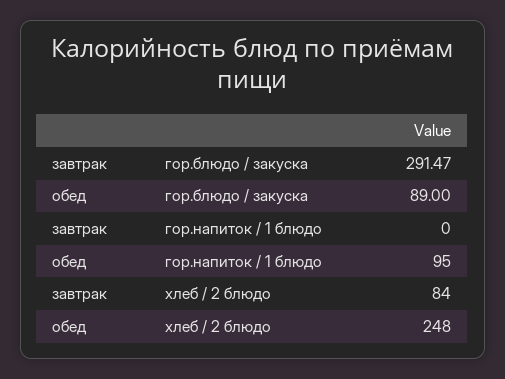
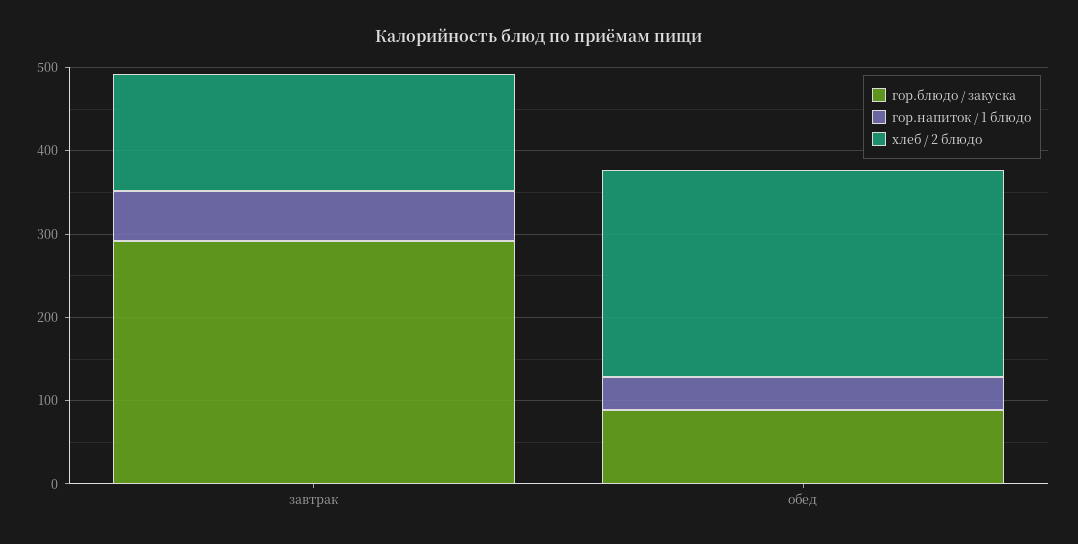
гор.напиток / 1 блюдо, завтрак: 0 -> 60
гор.напиток / 1 блюдо, обед: 95 -> 40
хлеб / 2 блюдо, завтрак: 84 -> 140

